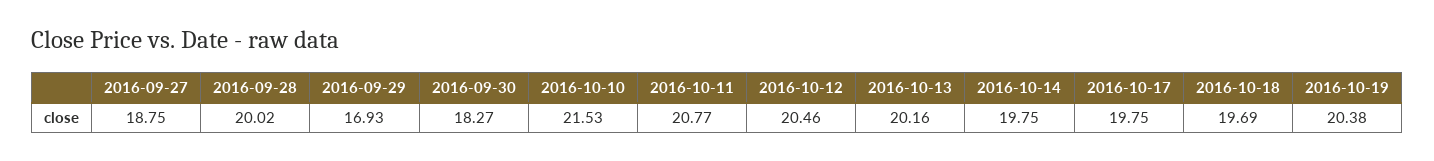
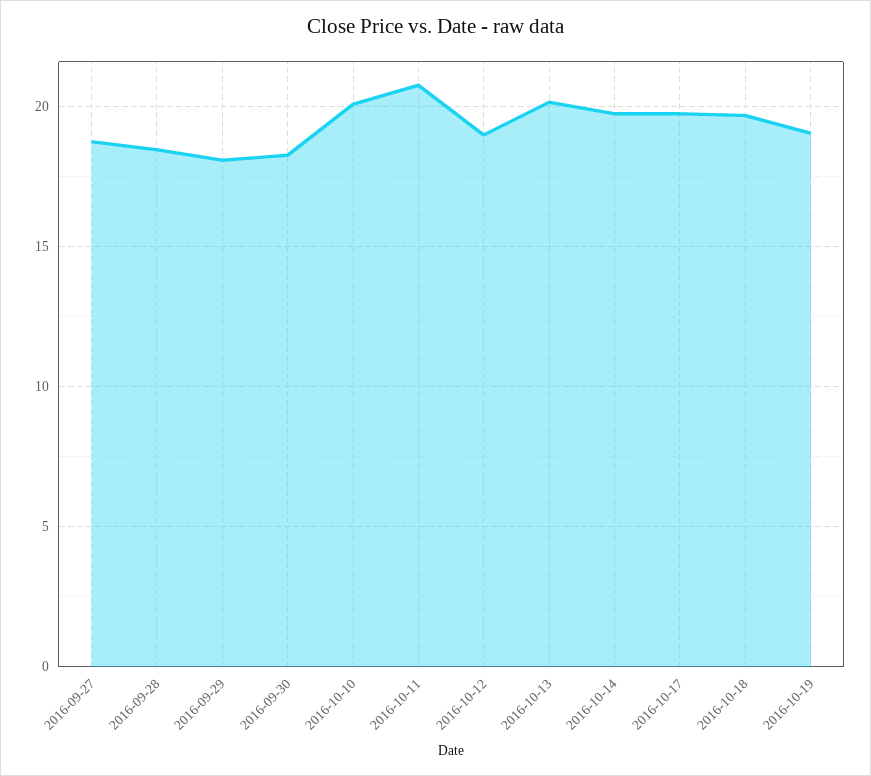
2016-09-28: 20.02 -> 18.5
2016-09-29: 16.93 -> 18
2016-10-10: 21.53 -> 20
2016-10-12: 20.46 -> 19
2016-10-19: 20.38 -> 19

